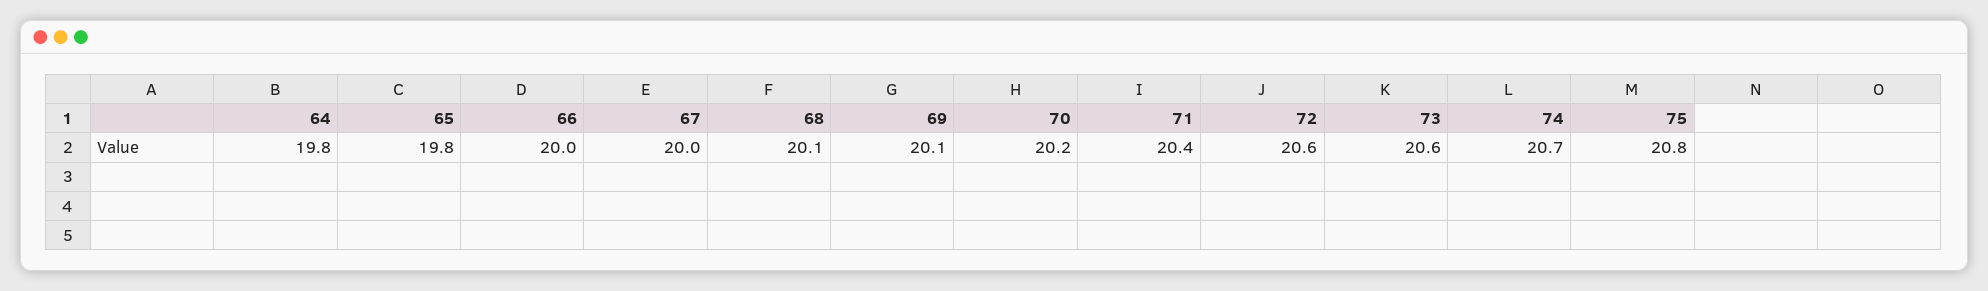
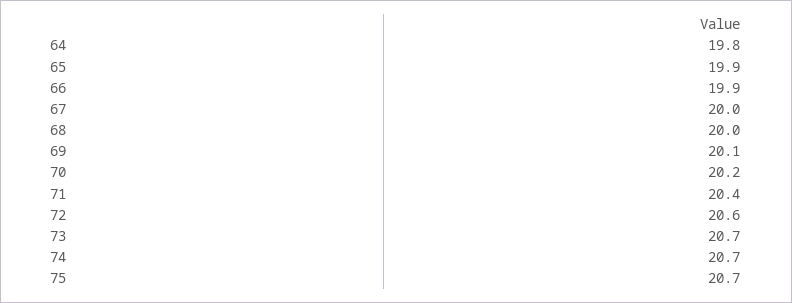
65: 19.8 -> 19.9
66: 20 -> 19.9
68: 20.1 -> 20
73: 20.6 -> 20.7
75: 20.8 -> 20.7

